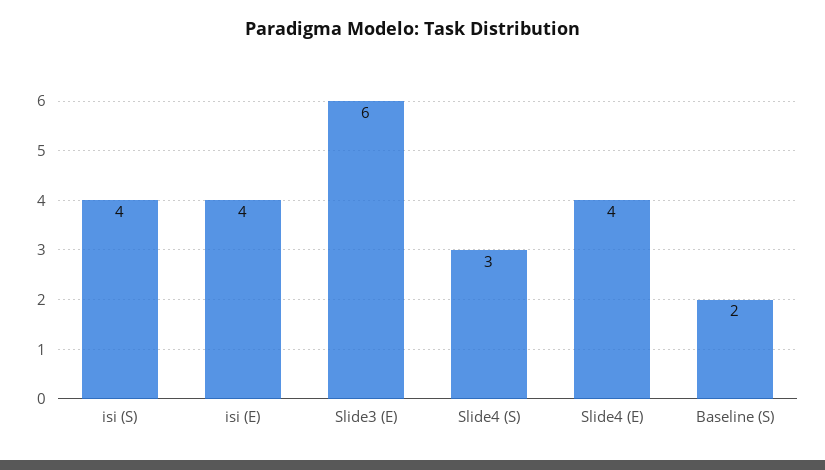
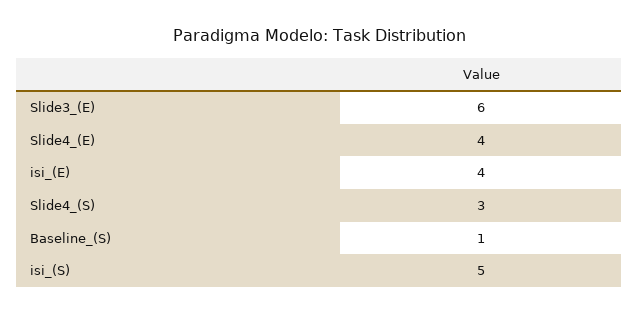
isi (S): 4 -> 5
Baseline (S): 2 -> 1

